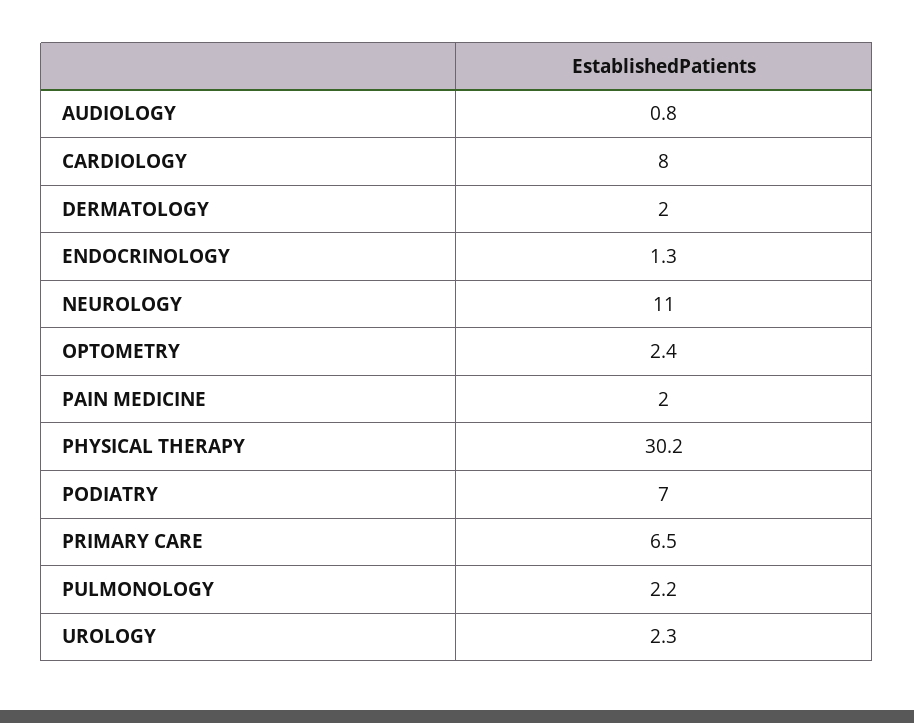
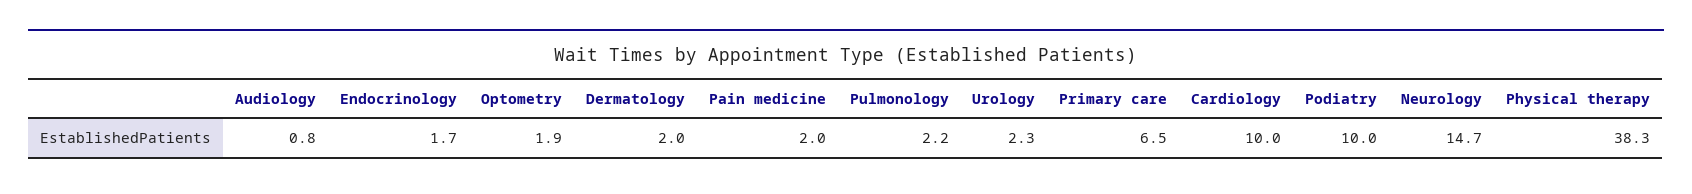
CARDIOLOGY: 8 -> 10
ENDOCRINOLOGY: 1.3 -> 1.7
NEUROLOGY: 11 -> 14.7
OPTOMETRY: 2.4 -> 1.9
PHYSICAL THERAPY: 30.2 -> 38.3
PODIATRY: 7 -> 10

